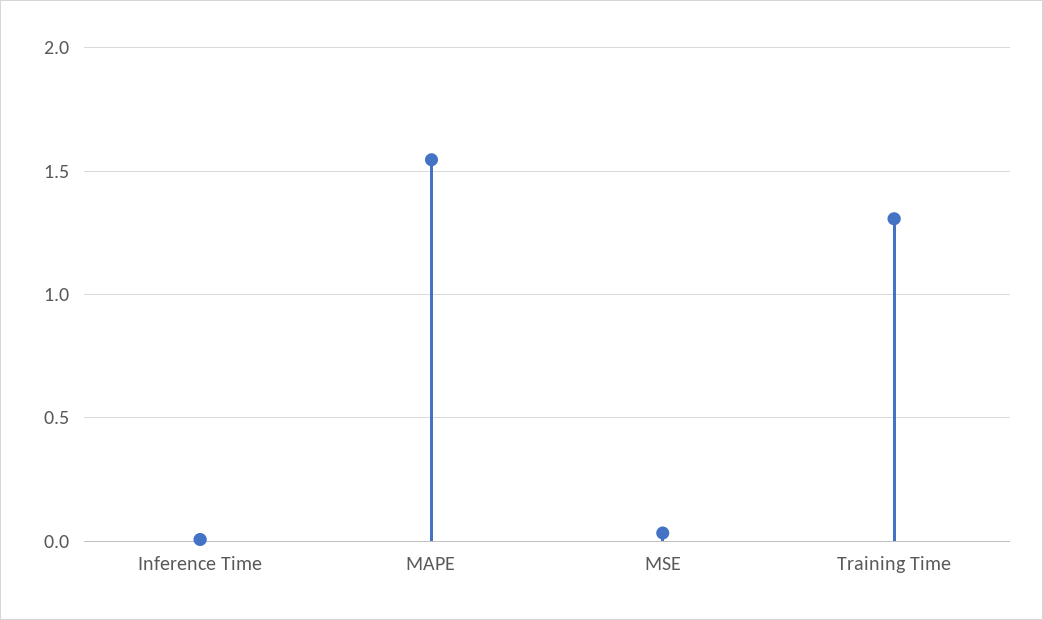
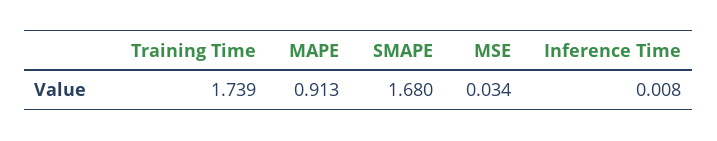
MAPE: 1.55 -> 0.913
Training Time: 1.3 -> 1.739
SMAPE: none -> 1.68

